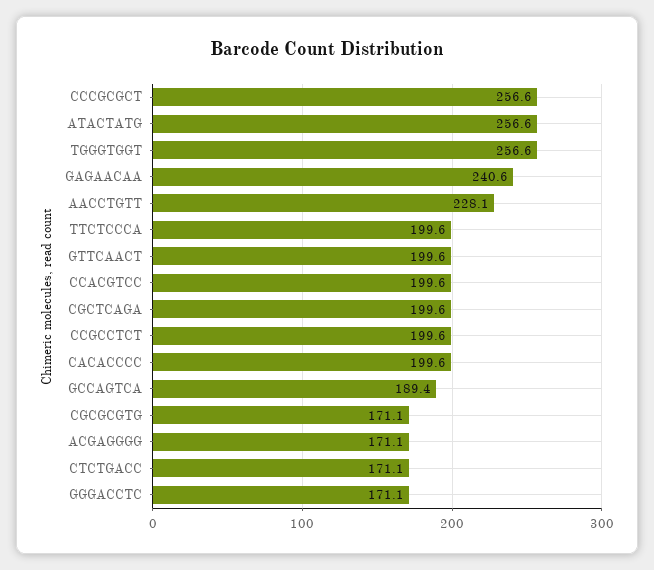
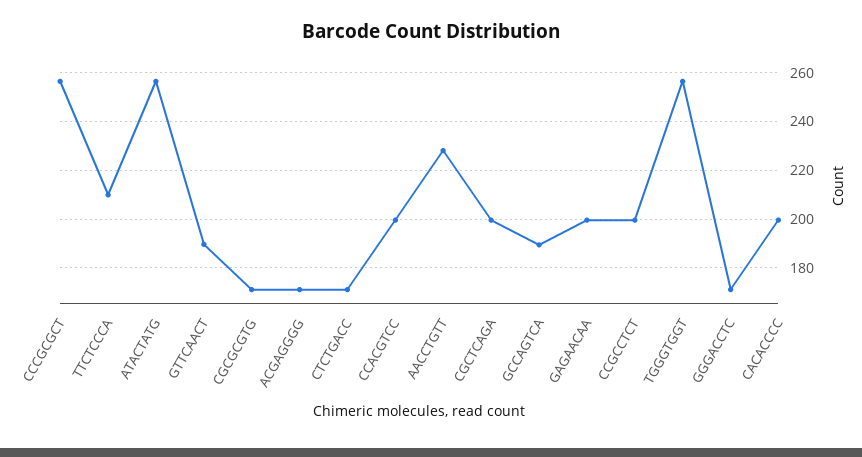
GAGAACAA: 240.6 -> 200
TTCTCCCA: 199.6 -> 210
GTTCAACT: 199.6 -> 190

